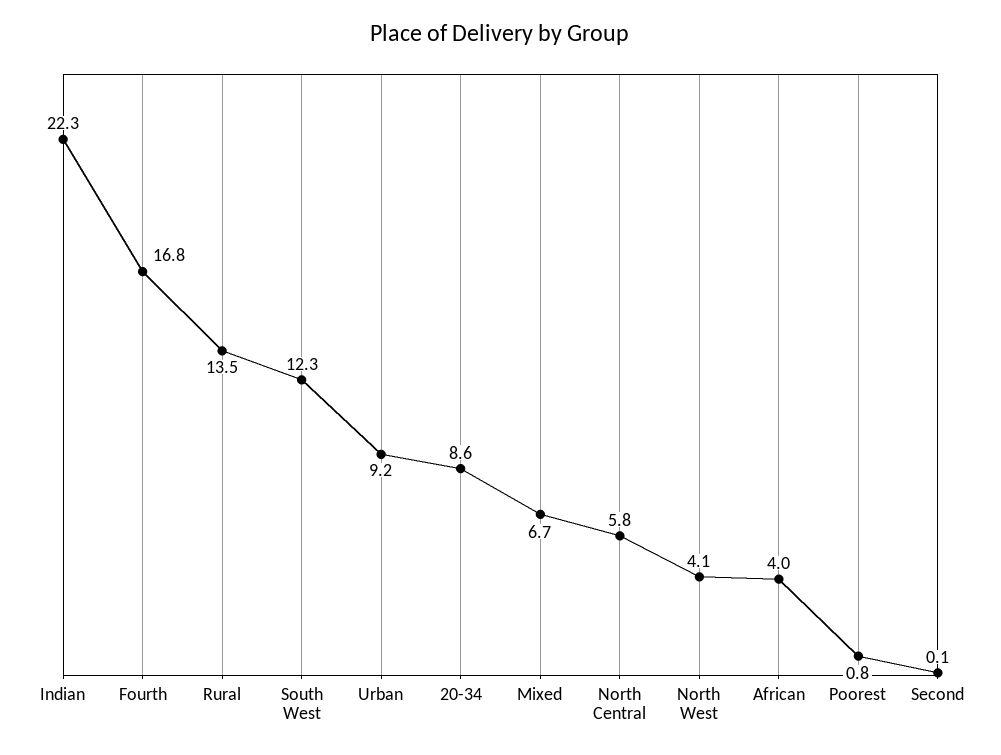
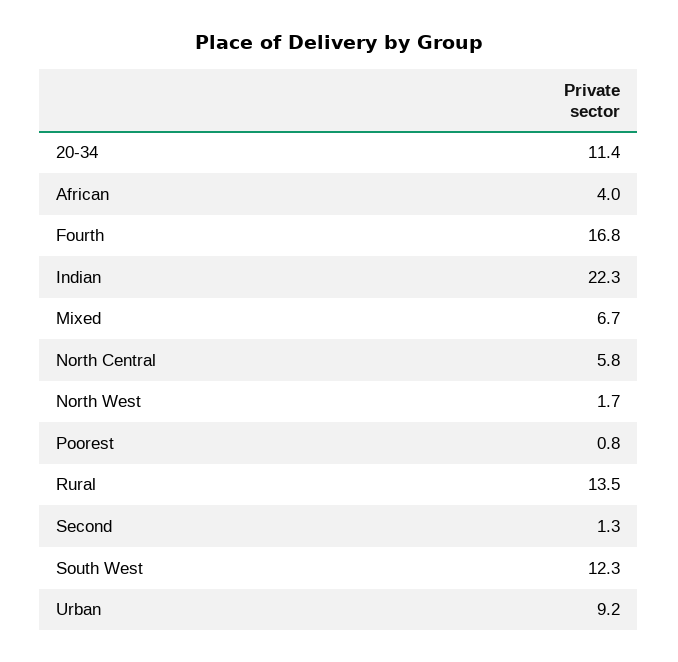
20-34: 8.6 -> 11.4
North West: 4.1 -> 1.7
Second: 0.1 -> 1.3

